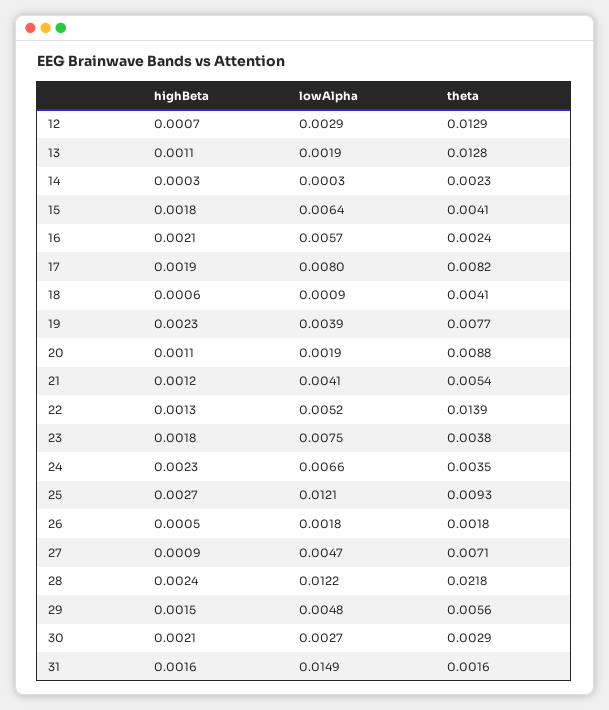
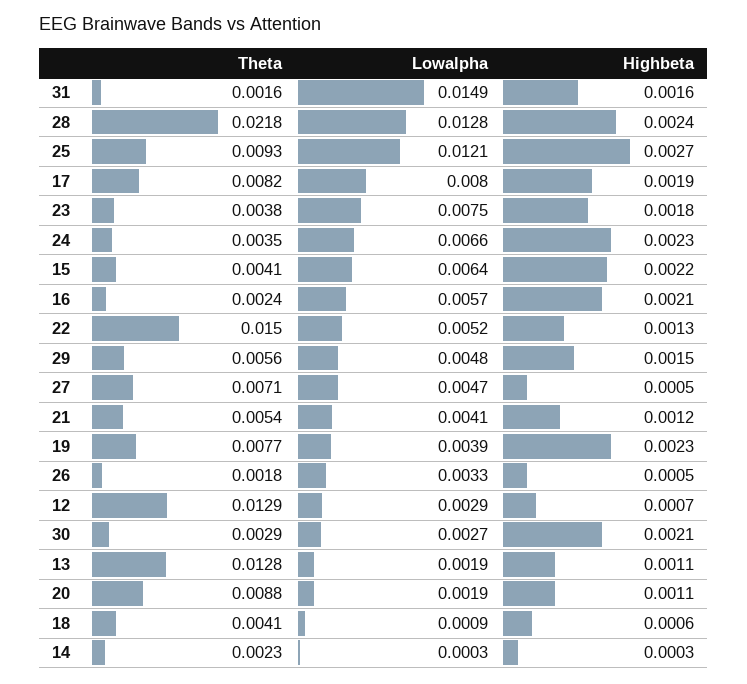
highBeta, 15: 0.0018 -> 0.0022
theta, 22: 0.0139 -> 0.015
lowAlpha, 26: 0.0018 -> 0.0033
highBeta, 27: 0.0009 -> 0.0005
lowAlpha, 28: 0.0122 -> 0.0128

